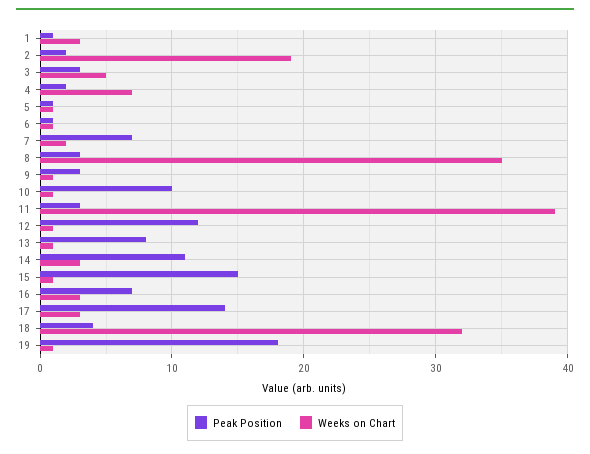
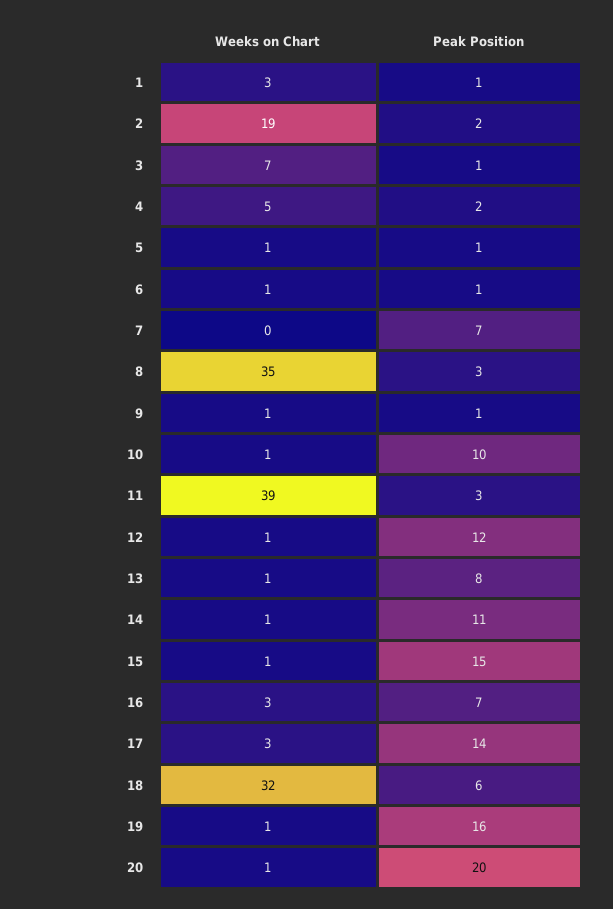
Peak Position, 3: 3 -> 1
Weeks on Chart, 3: 5 -> 7
Weeks on Chart, 4: 7 -> 5
Weeks on Chart, 7: 2 -> 0
Peak Position, 9: 3 -> 1
Weeks on Chart, 14: 3 -> 1
Peak Position, 18: 4 -> 6
Peak Position, 19: 18 -> 16
Weeks on Chart, 20: none -> 1
Peak Position, 20: none -> 20

